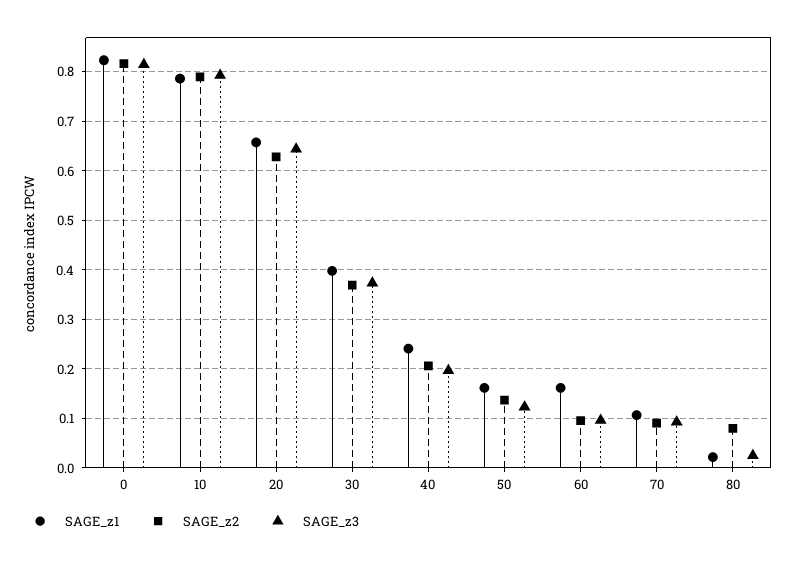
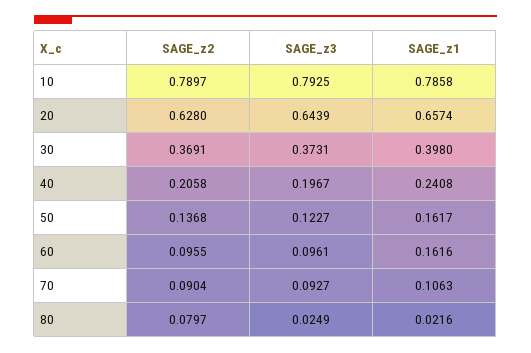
SAGE_z1, 0: 0.82 -> none
SAGE_z2, 0: 0.82 -> none
SAGE_z3, 0: 0.82 -> none

